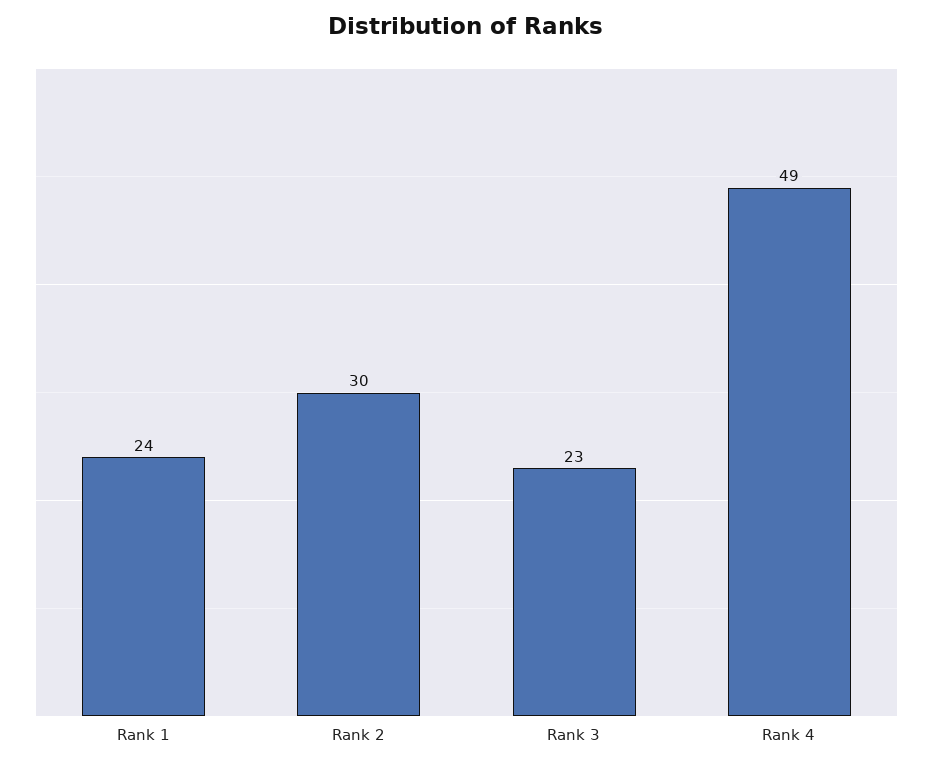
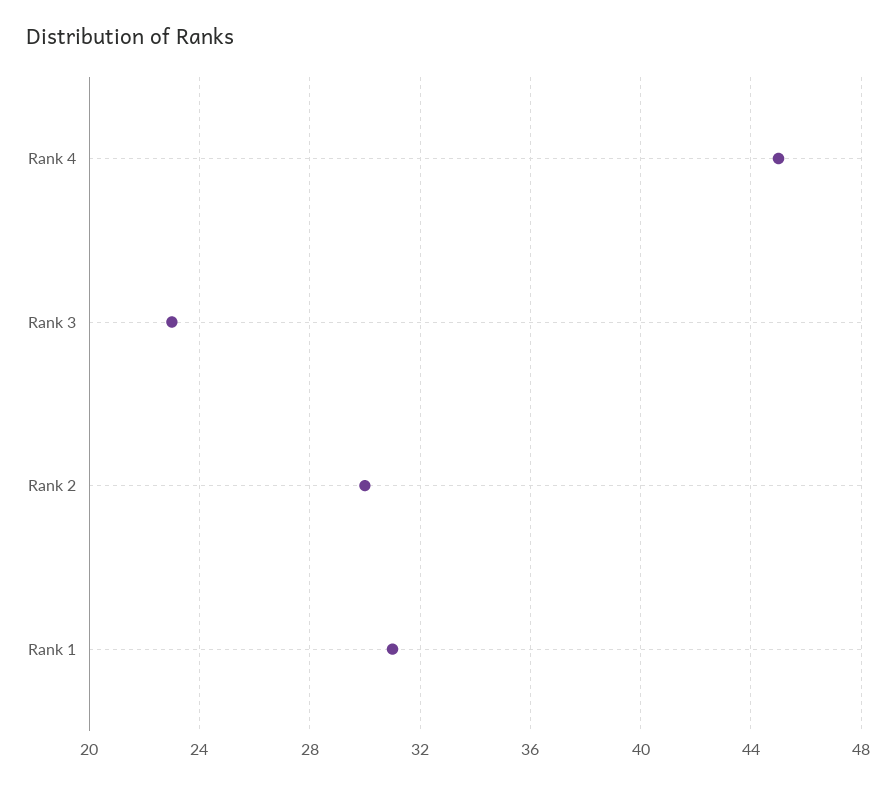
Rank 1: 24 -> 31
Rank 4: 49 -> 45

